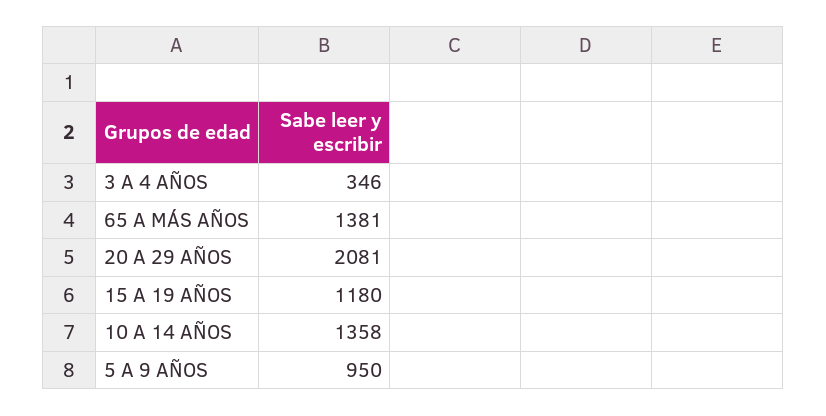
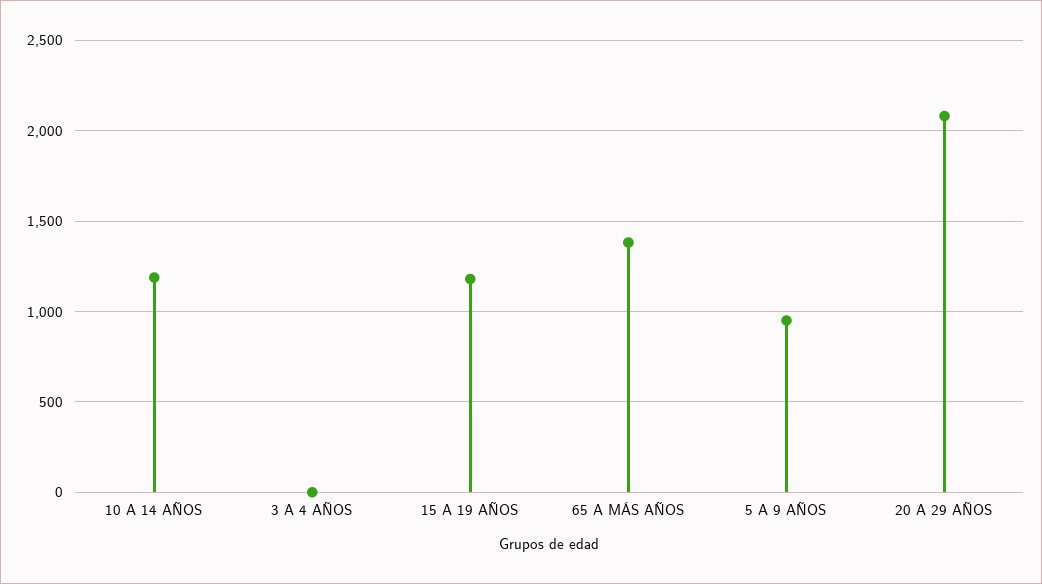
3 A 4 AÑOS: 346 -> 0
10 A 14 AÑOS: 1358 -> 1200

